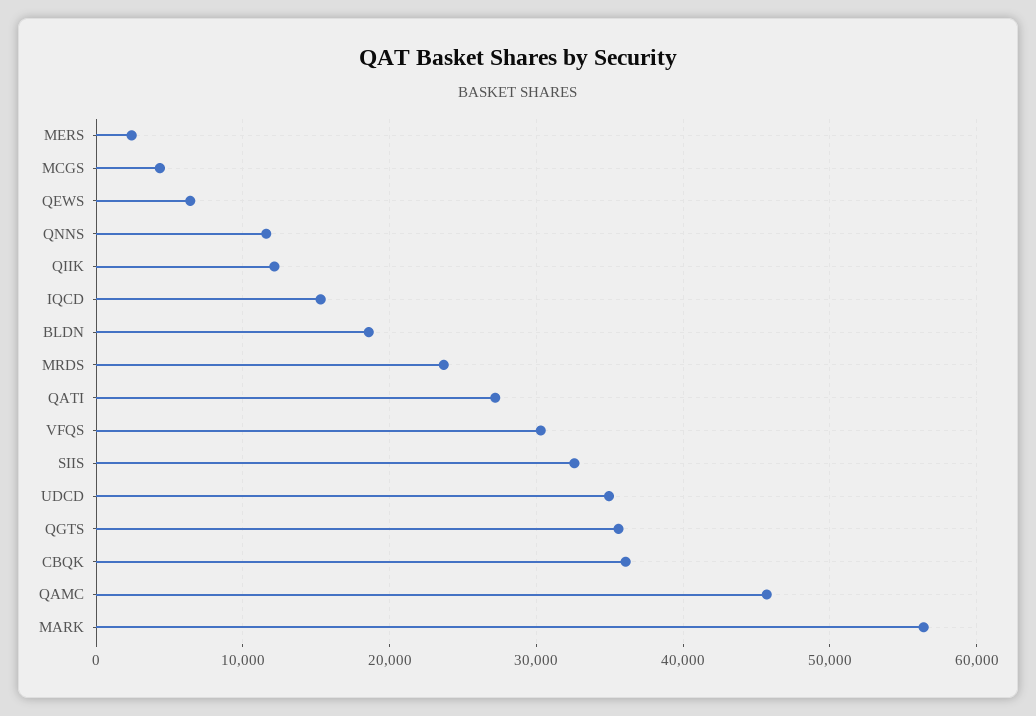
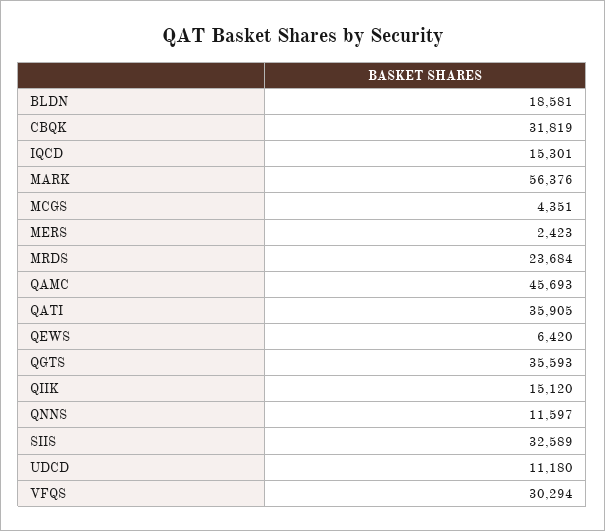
QIIK: 12000 -> 15120
QATI: 27000 -> 35905
UDCD: 35000 -> 11180
CBQK: 36000 -> 31819

